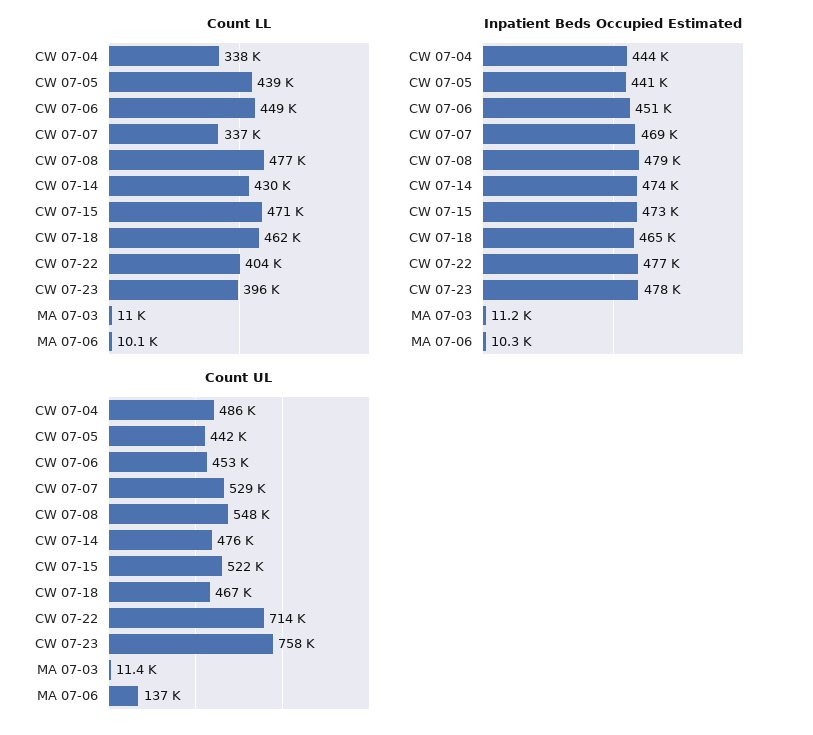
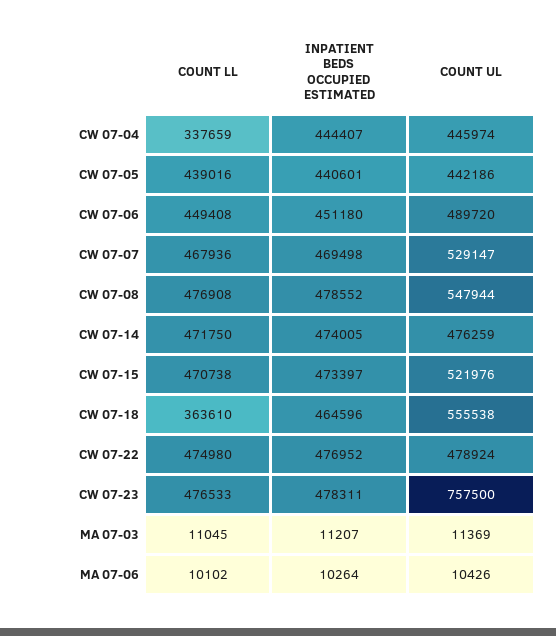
Count LL, CW 07-07: 337000 -> 467936
Count LL, CW 07-14: 430000 -> 471750
Count LL, CW 07-18: 462000 -> 363610
Count LL, CW 07-22: 404000 -> 474980
Count LL, CW 07-23: 396000 -> 476533
Count UL, CW 07-04: 486000 -> 445974
Count UL, CW 07-06: 453000 -> 489720
Count UL, CW 07-18: 467000 -> 555538
Count UL, CW 07-22: 714000 -> 478924
Count UL, MA 07-06: 137000 -> 10426

